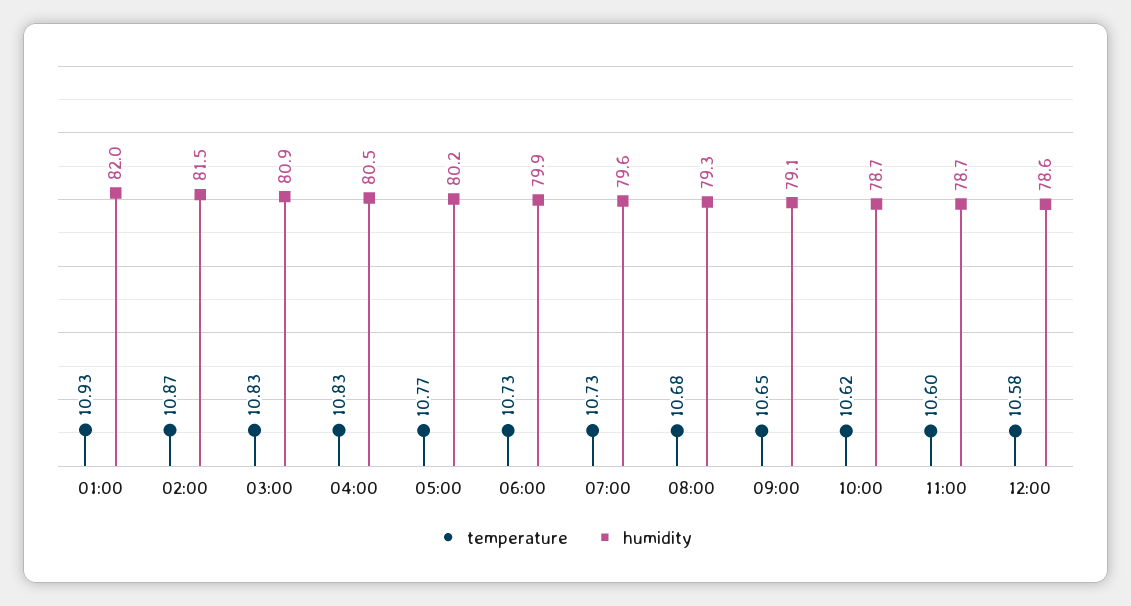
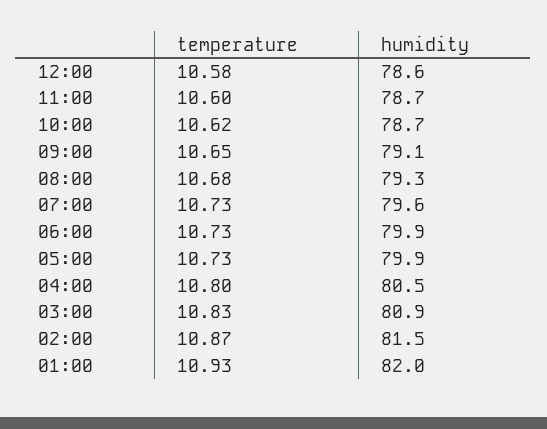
temperature, 04:00: 10.83 -> 10.8
temperature, 05:00: 10.77 -> 10.73
humidity, 05:00: 80.2 -> 79.9

